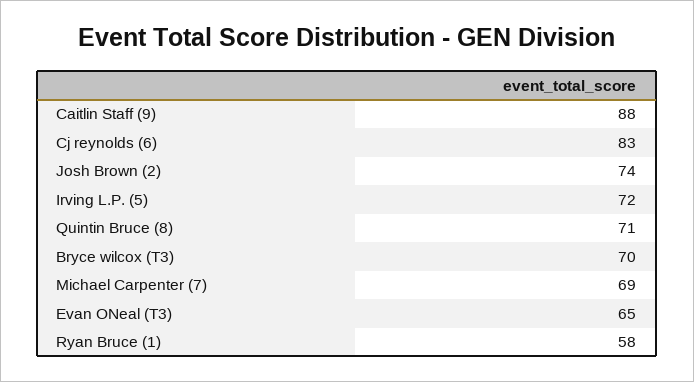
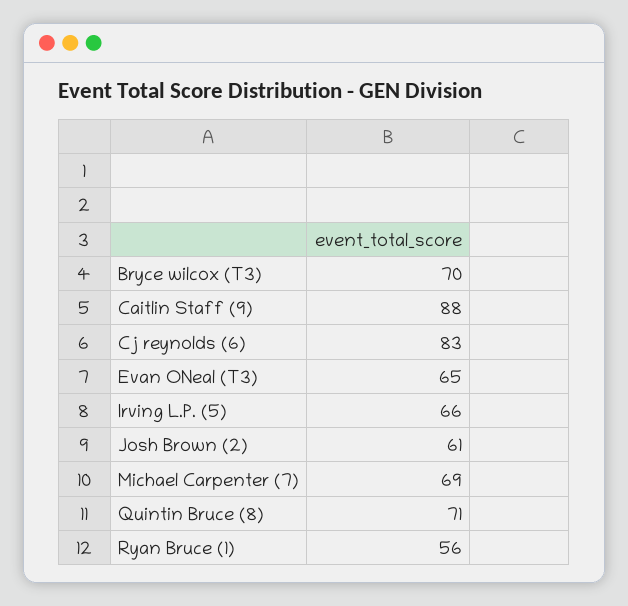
Josh Brown (2): 74 -> 61
Irving L.P. (5): 72 -> 66
Ryan Bruce (1): 58 -> 56

